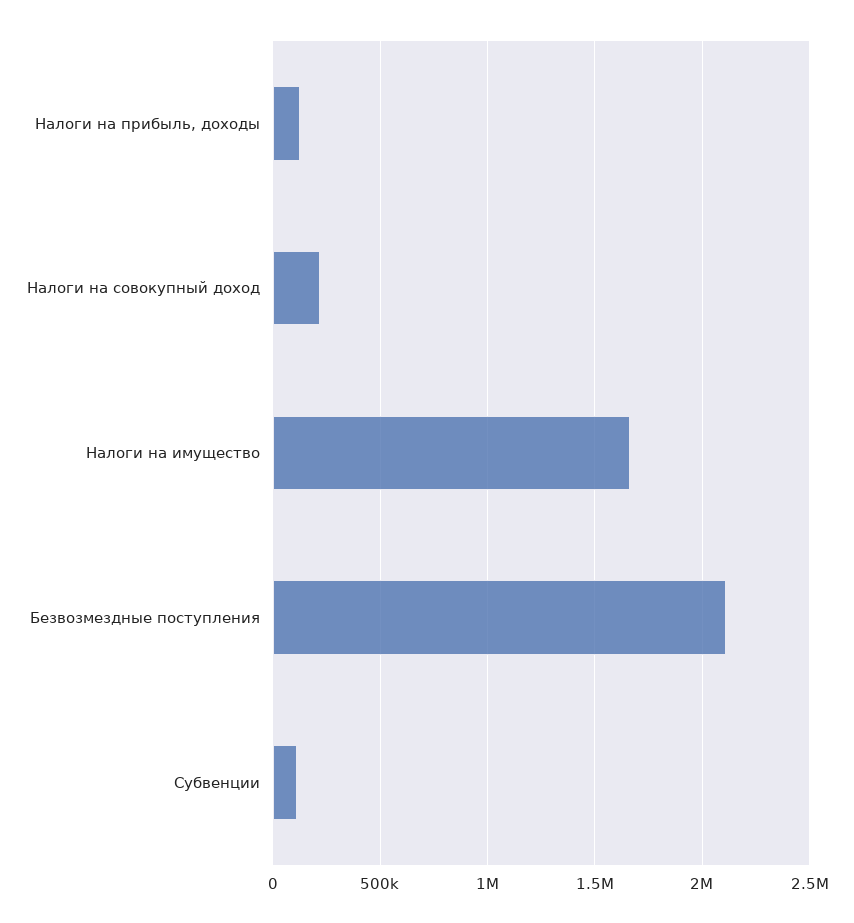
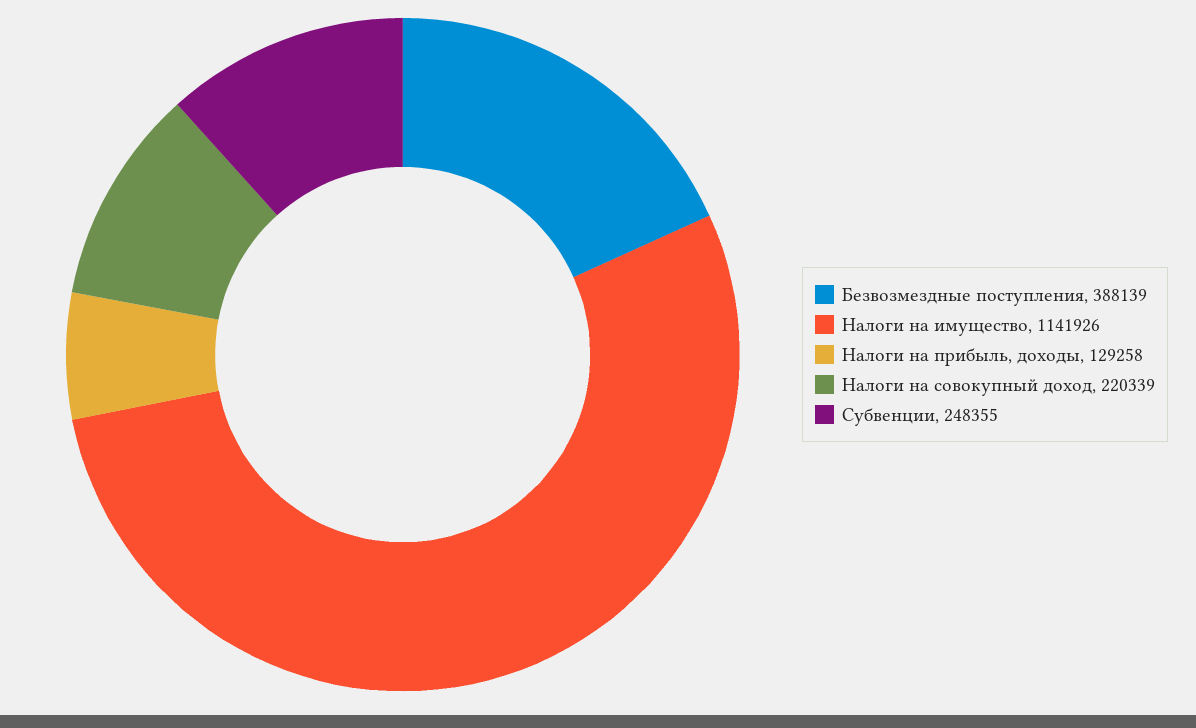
Налоги на имущество: 1650000 -> 1141926
Безвозмездные поступления: 2100000 -> 388139
Субвенции: 100000 -> 248355

